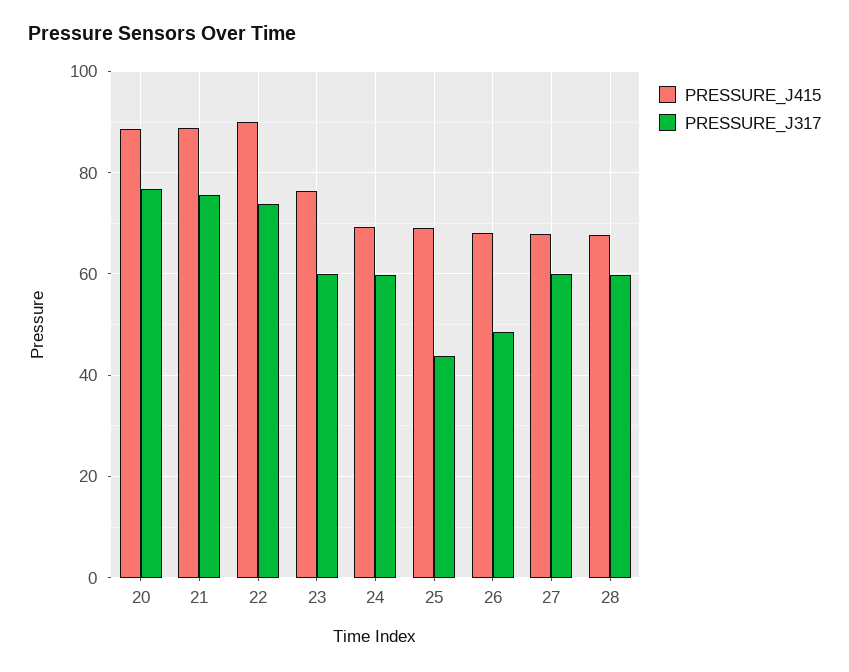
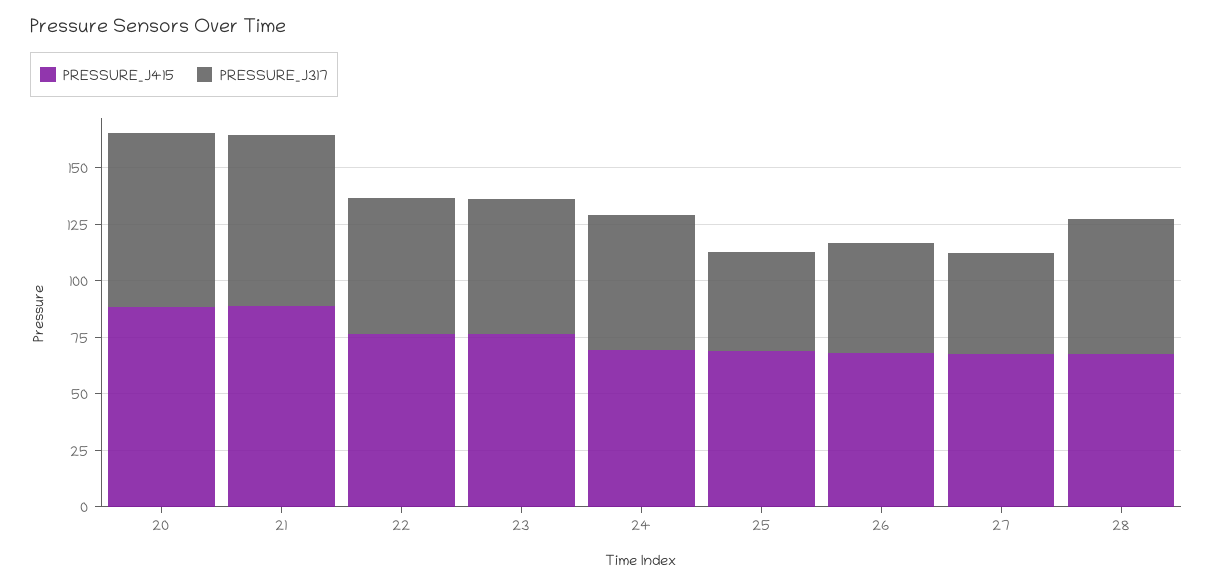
PRESSURE_J415, 22: 90 -> 75
PRESSURE_J317, 22: 74 -> 60
PRESSURE_J317, 27: 60 -> 45

